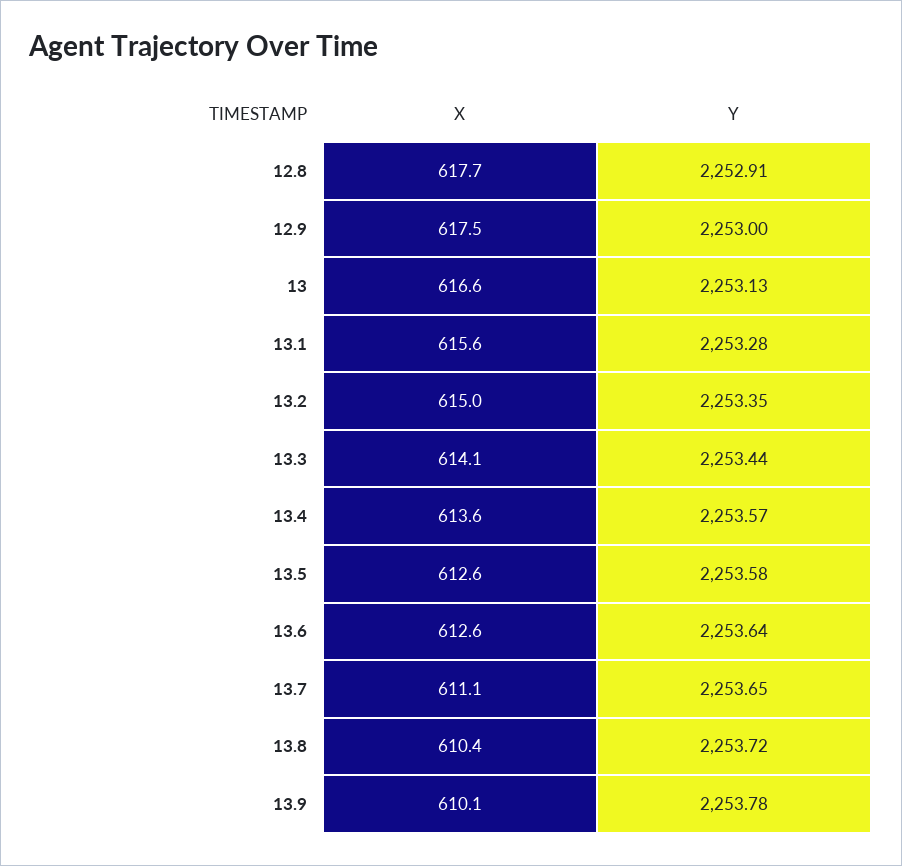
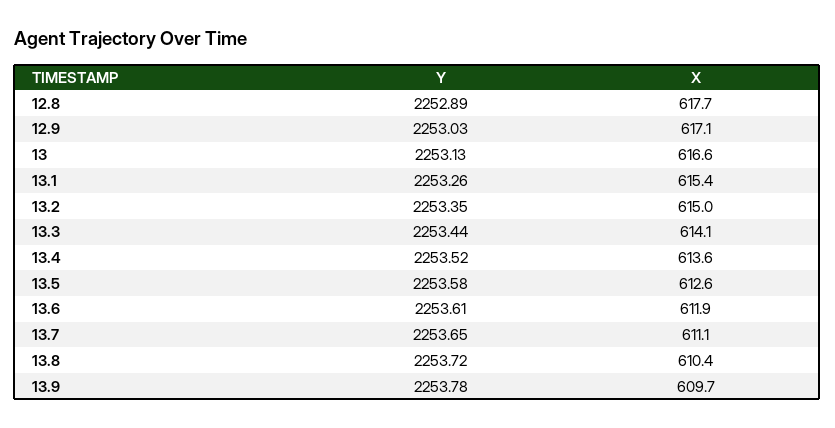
Y, 12.8: 2252.91 -> 2252.89
X, 12.9: 617.5 -> 617.1
Y, 12.9: 2253 -> 2253.03
X, 13.1: 615.6 -> 615.4
Y, 13.1: 2253.28 -> 2253.26
Y, 13.4: 2253.57 -> 2253.52
X, 13.6: 612.6 -> 611.9
Y, 13.6: 2253.64 -> 2253.61
X, 13.9: 610.1 -> 609.7

